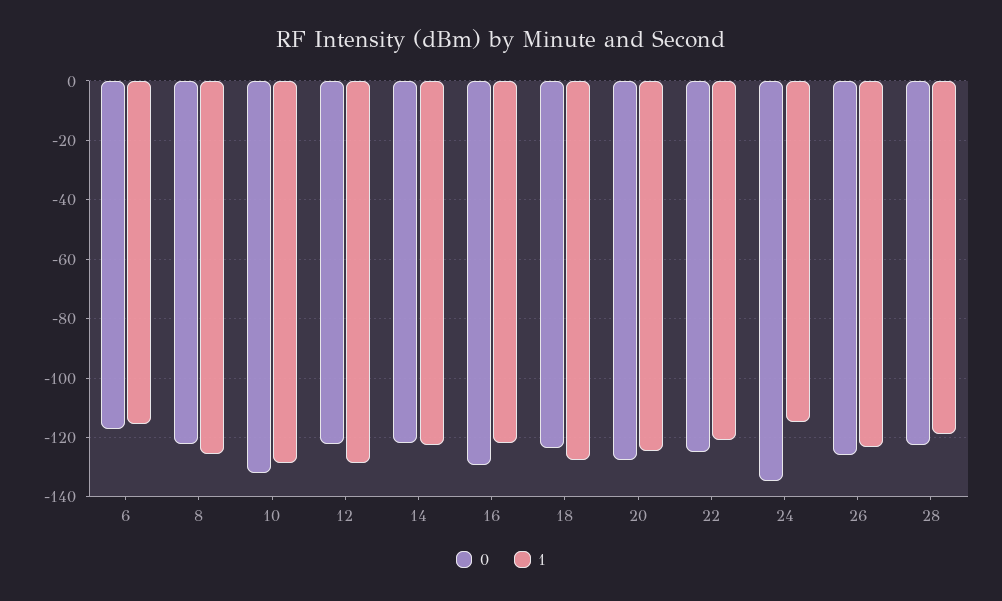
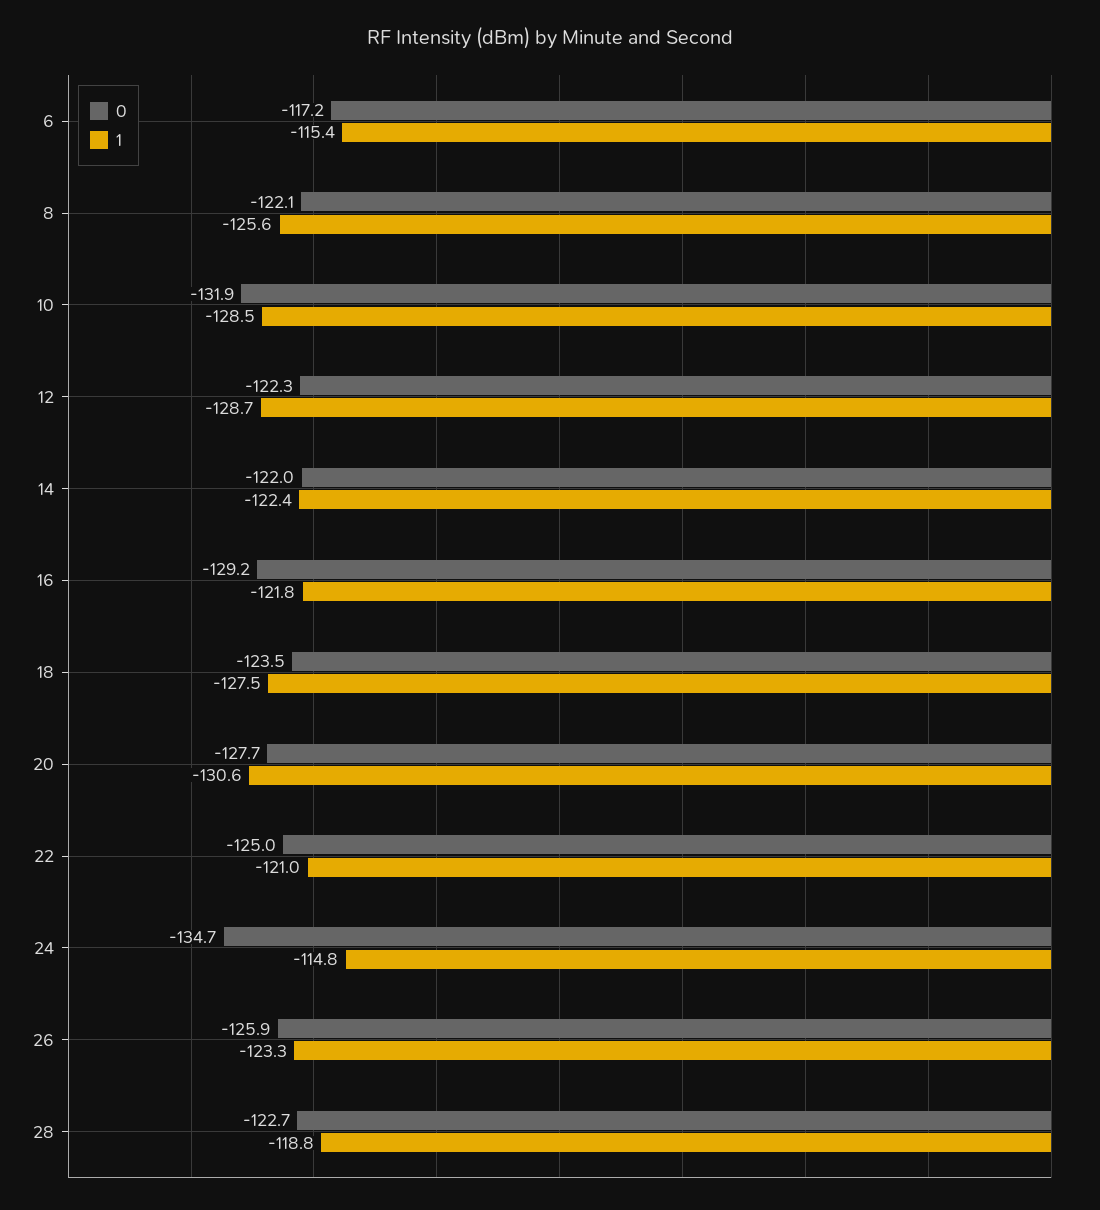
1, 20: -125 -> -130.6

